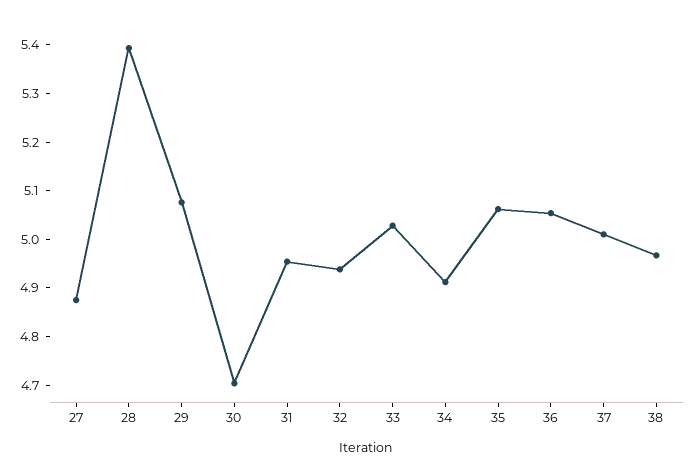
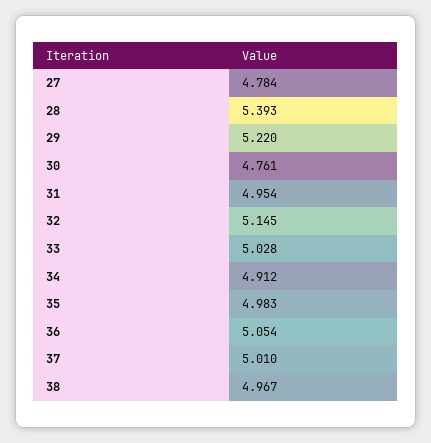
27: 4.88 -> 4.784
29: 5.08 -> 5.22
30: 4.7 -> 4.761
32: 4.94 -> 5.145
35: 5.06 -> 4.983

